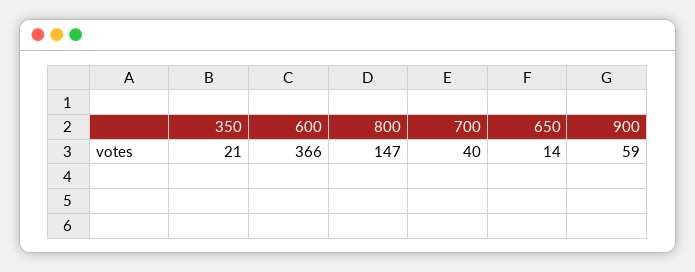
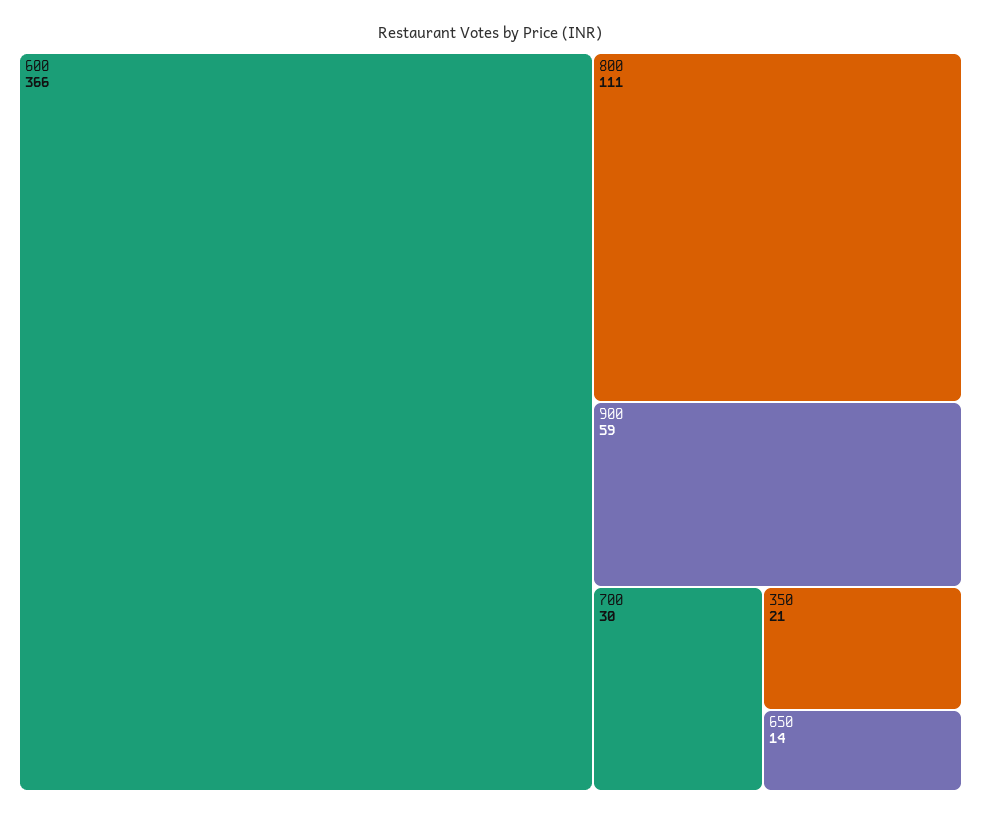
800: 147 -> 111
700: 40 -> 30

